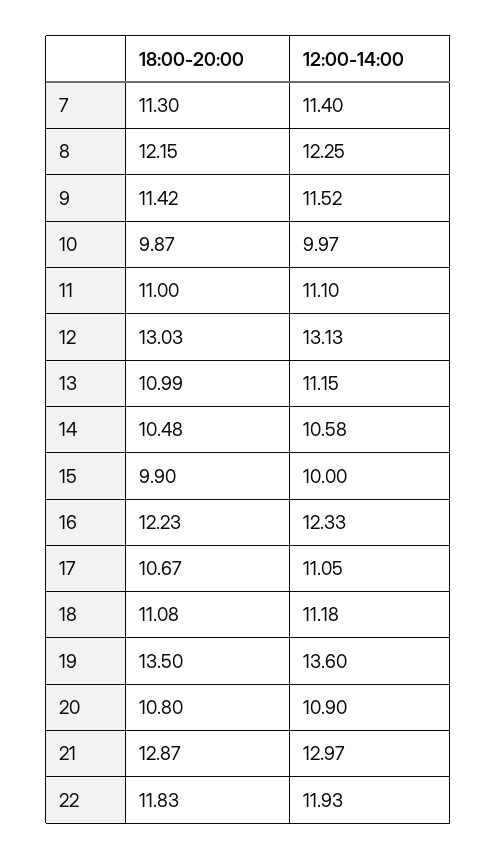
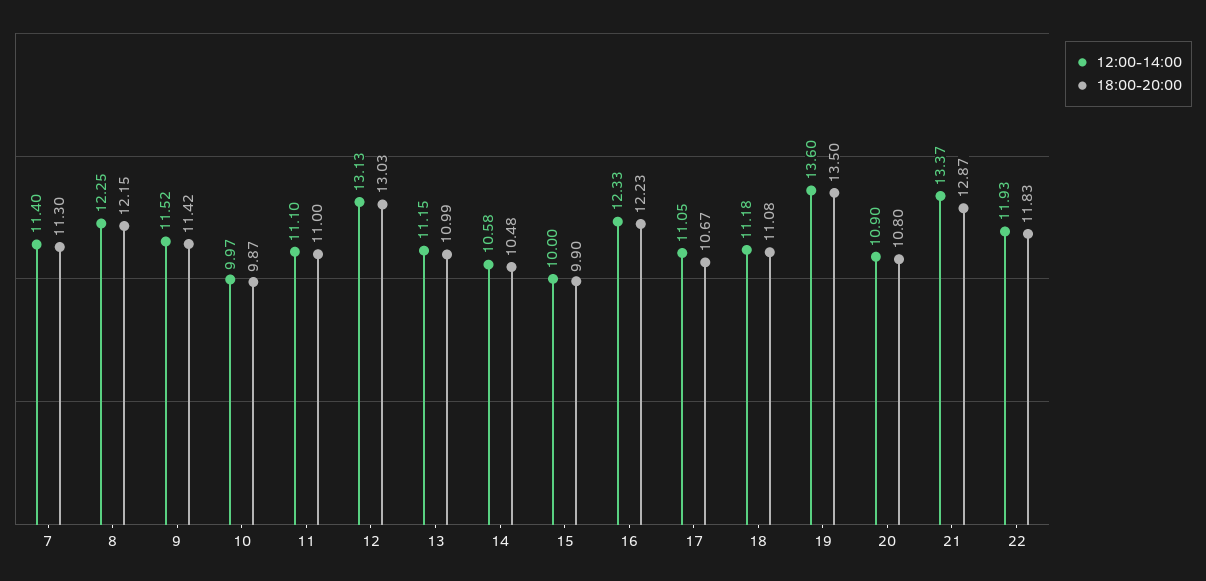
12:00-14:00, 21: 12.97 -> 13.37

